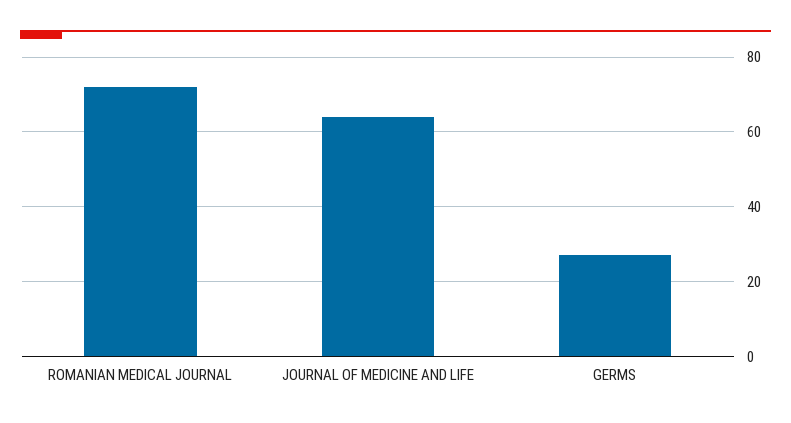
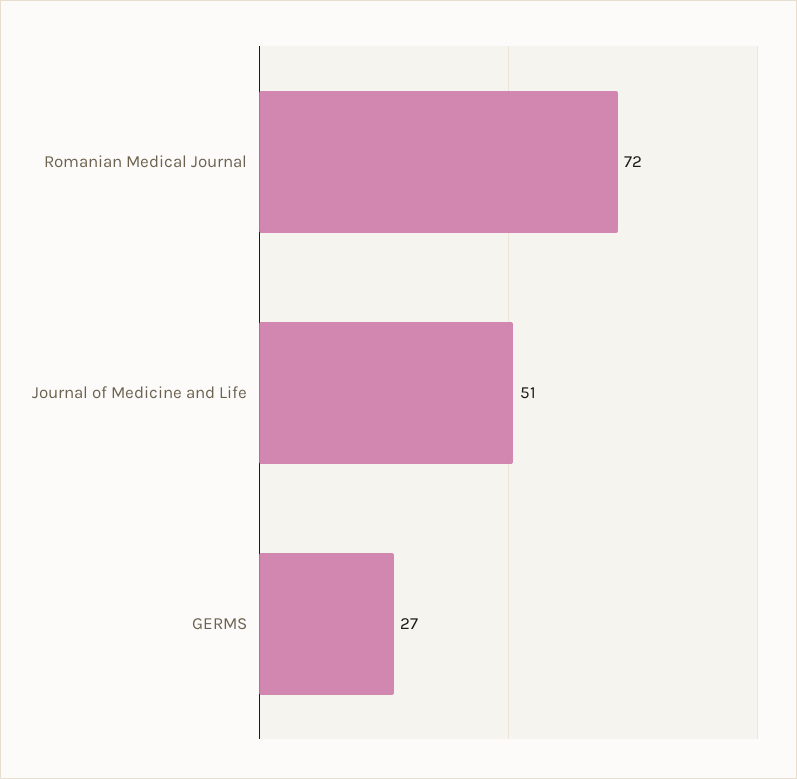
JOURNAL OF MEDICINE AND LIFE: 65 -> 51

